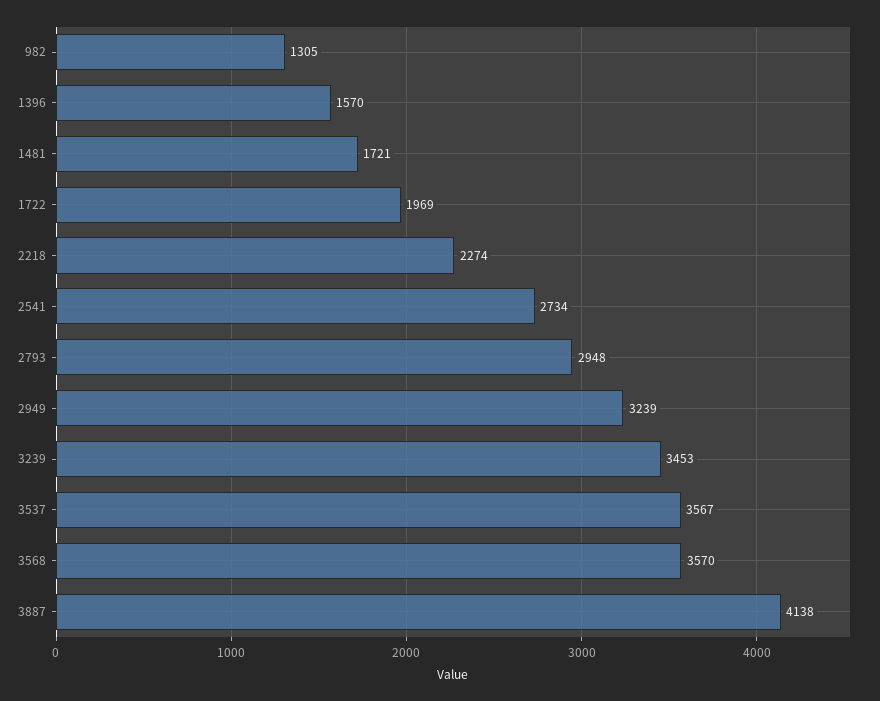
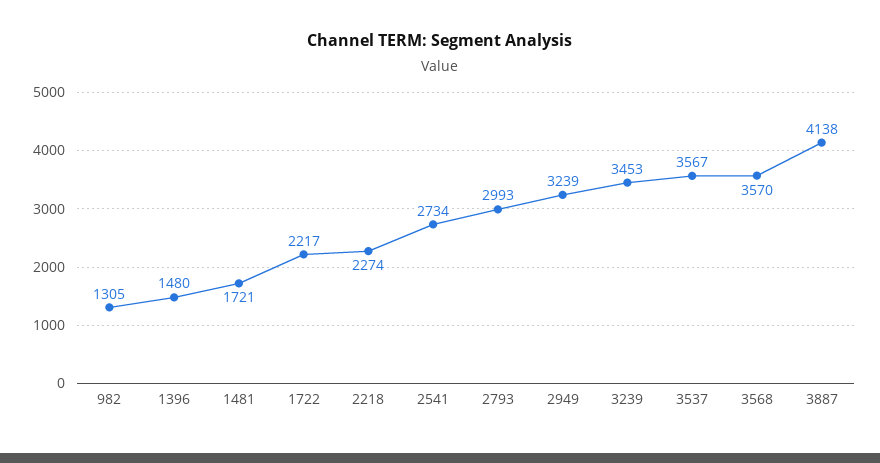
1396: 1570 -> 1480
1722: 1969 -> 2217
2793: 2948 -> 2993

